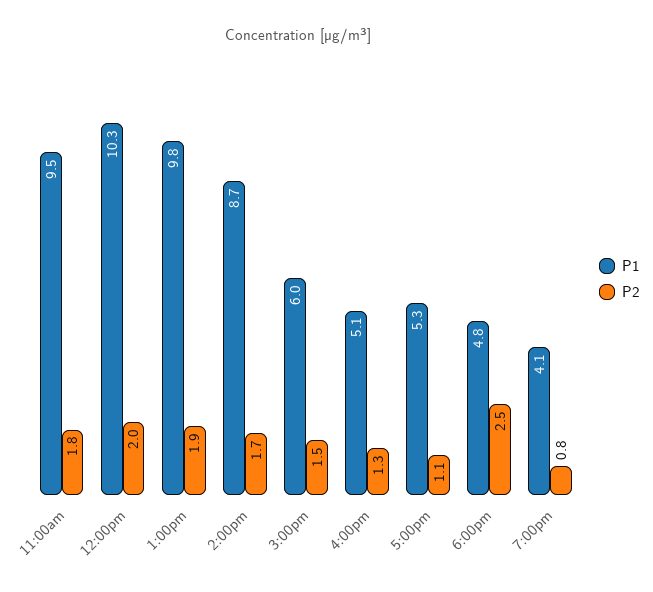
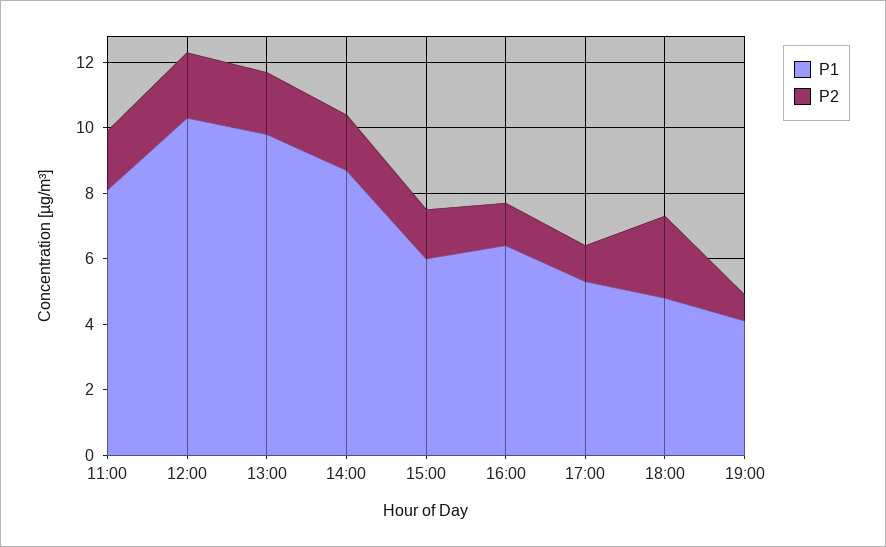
P1, 11:00am: 9.5 -> 8
P1, 4:00pm: 5.1 -> 6.5

